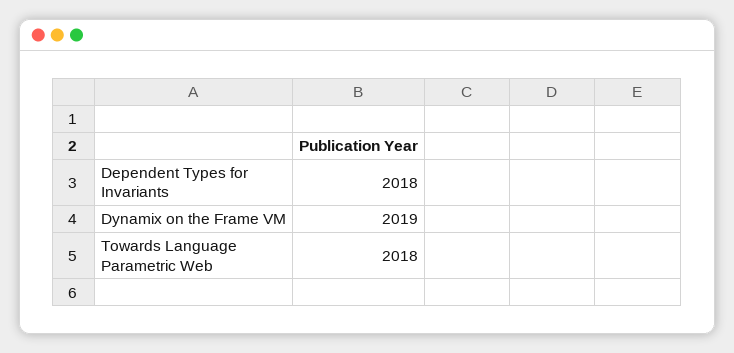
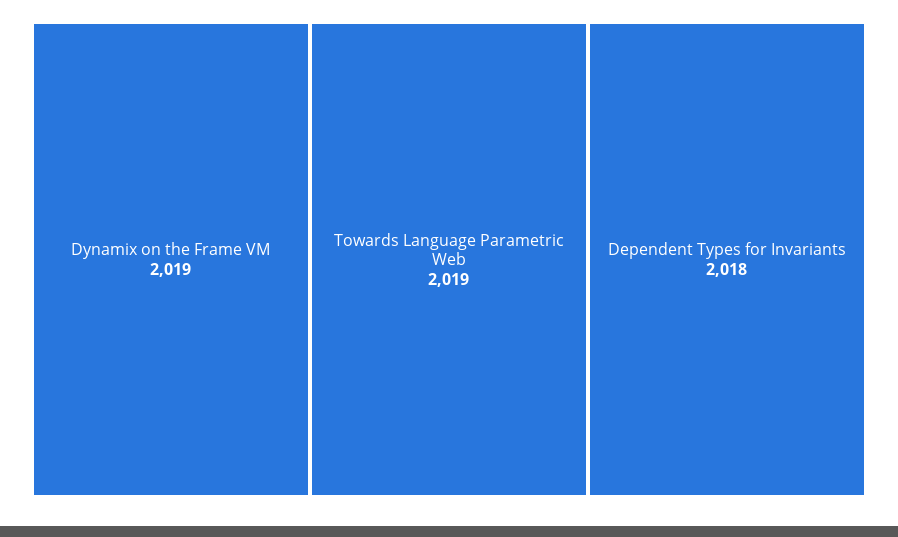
Towards Language Parametric Web: 2018 -> 2019

